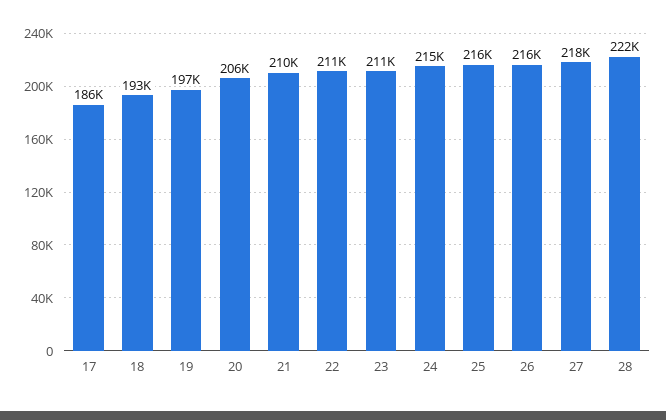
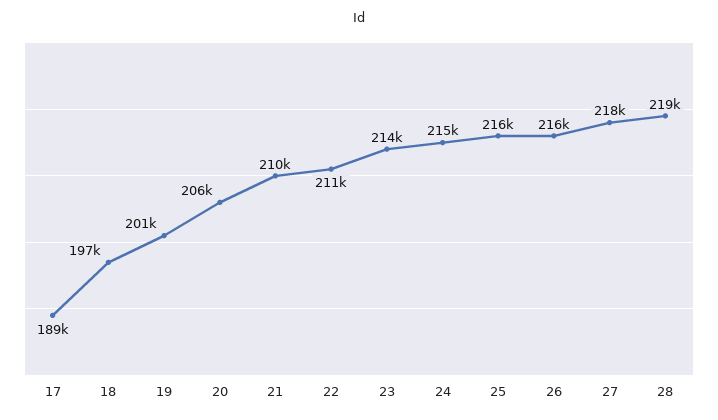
17: 186000 -> 189000
18: 193000 -> 197000
19: 197000 -> 201000
23: 211000 -> 214000
28: 222000 -> 219000

